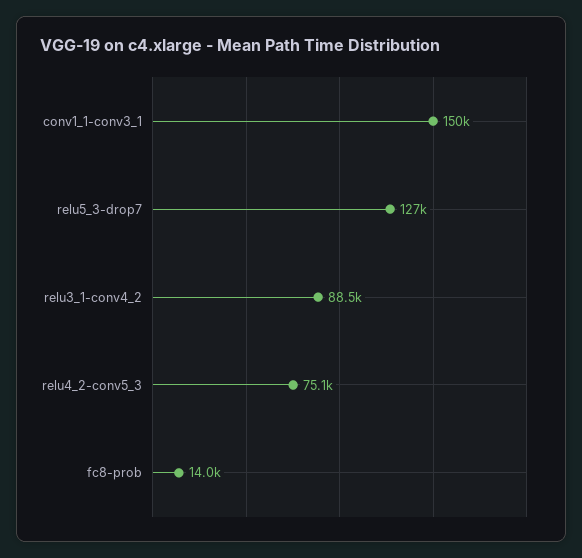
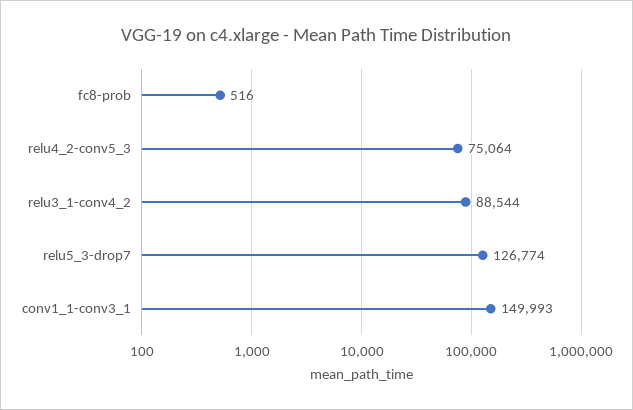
fc8-prob: 14000 -> 516

